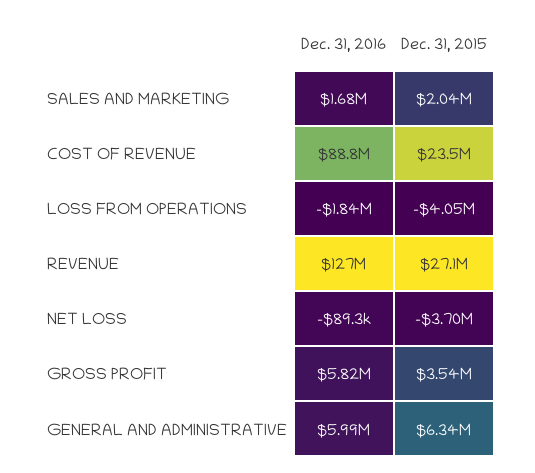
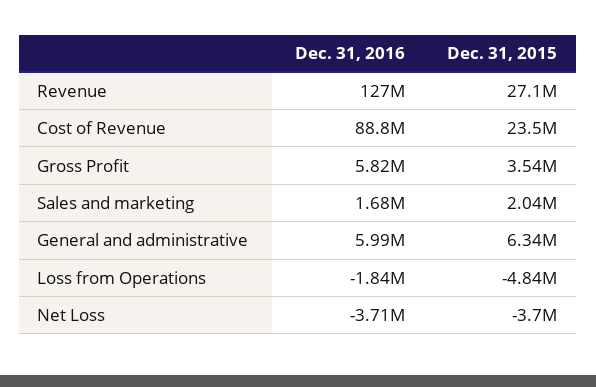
Dec. 31, 2015, LOSS FROM OPERATIONS: -4050000 -> -4840000
Dec. 31, 2016, NET LOSS: -89300 -> -3710000

